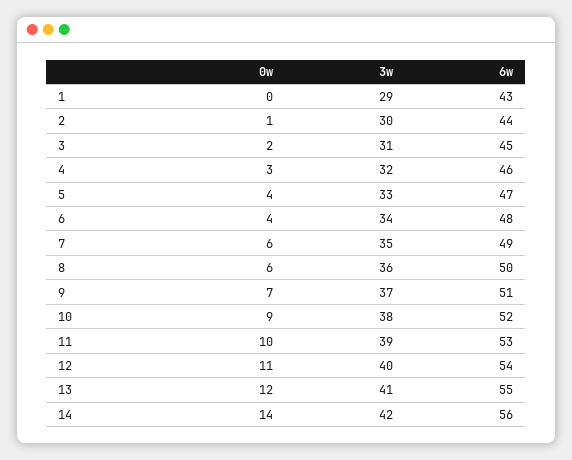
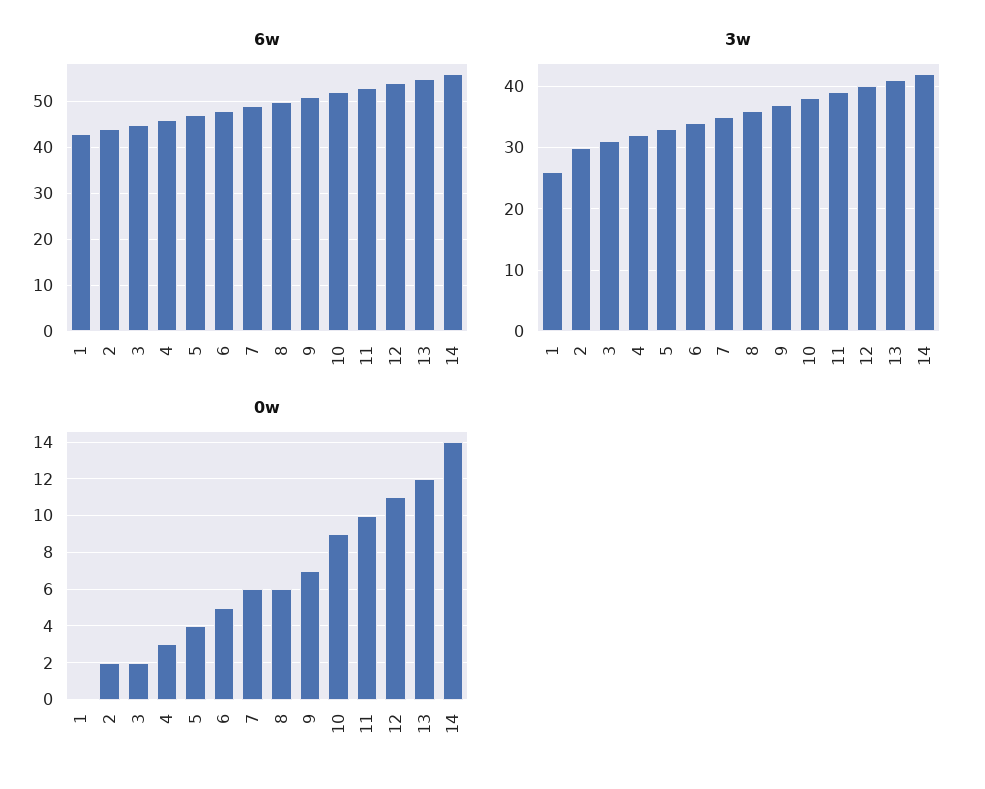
3w, 1: 29 -> 26
0w, 2: 1 -> 2
0w, 6: 4 -> 5

